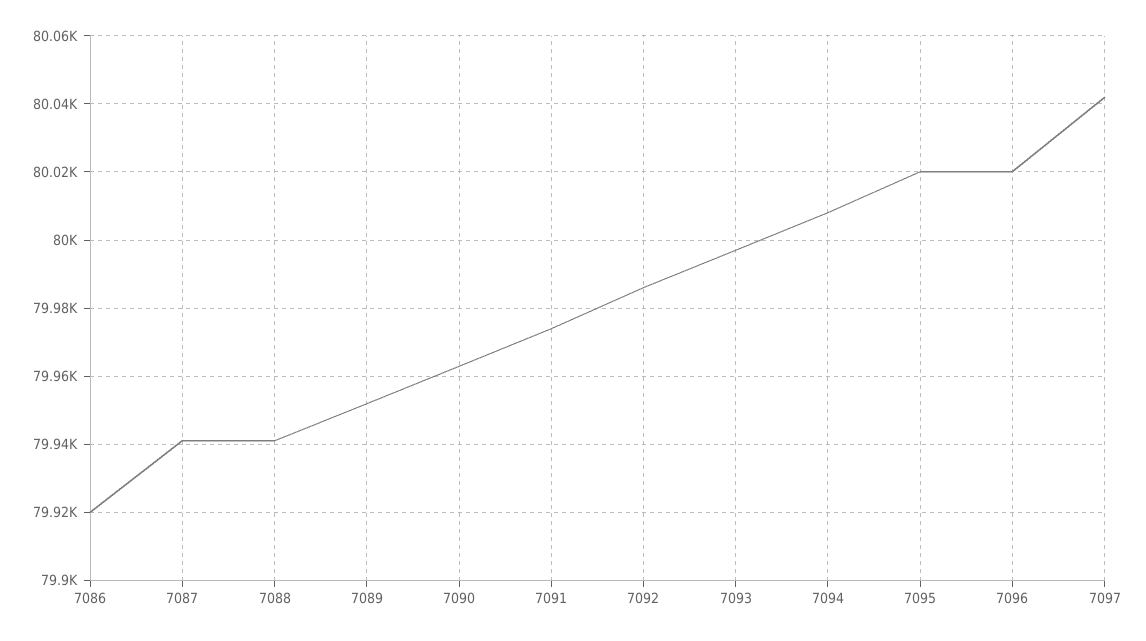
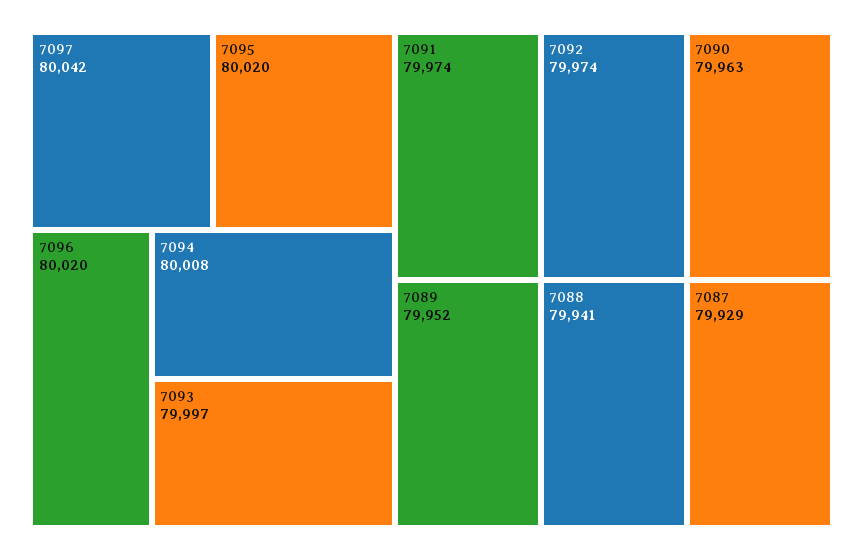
7086: 79920 -> none
7087: 79940 -> 79929
7092: 79985 -> 79974

